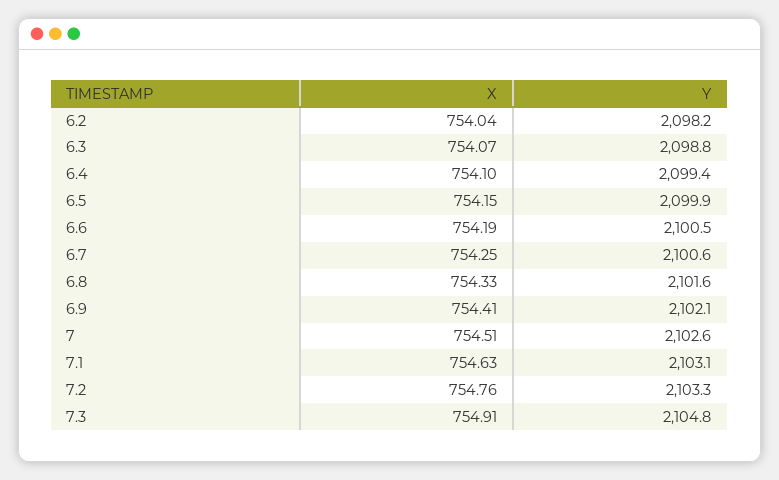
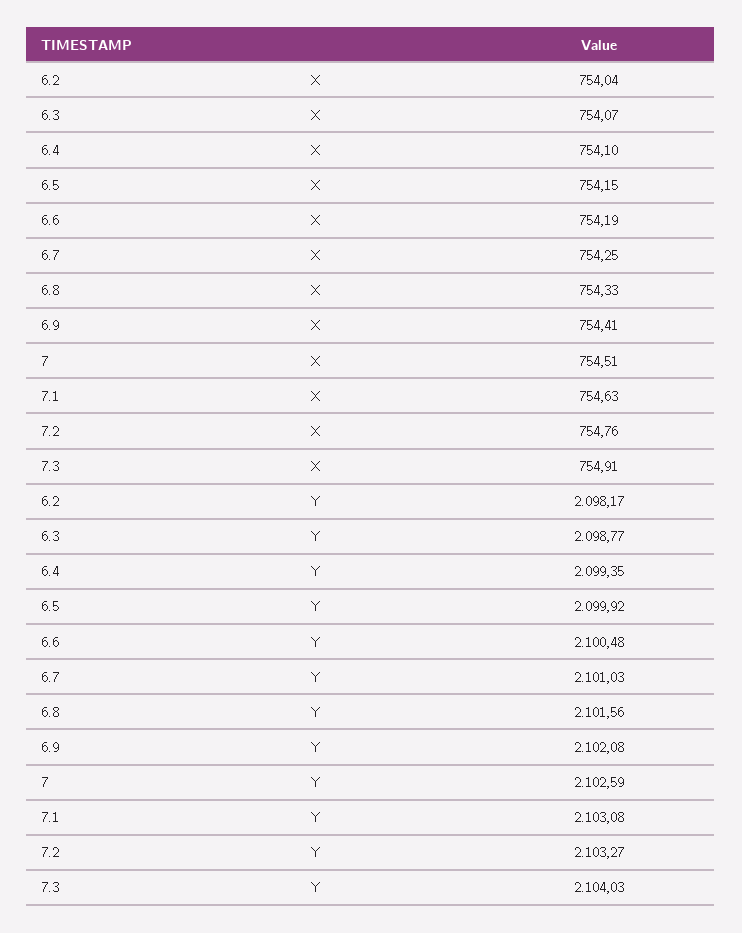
Y, 6.7: 2100.6 -> 2101.03
Y, 7.3: 2104.8 -> 2104.03

